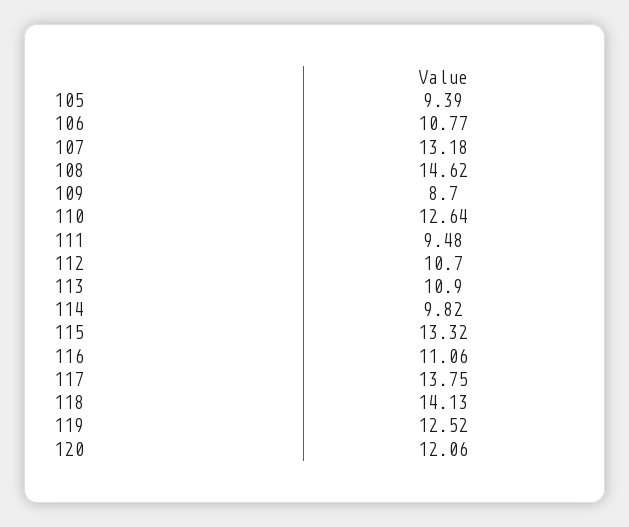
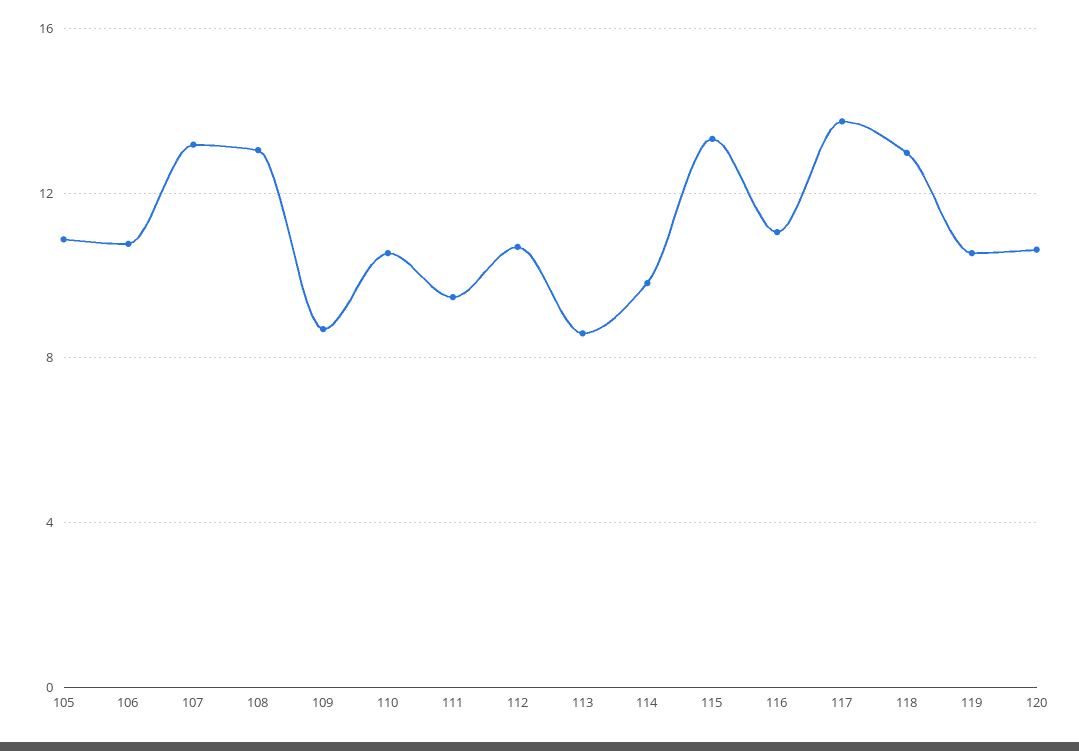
105: 9.39 -> 11
108: 14.62 -> 13
110: 12.64 -> 10.5
113: 10.9 -> 8.5
118: 14.13 -> 13
119: 12.52 -> 10.5
120: 12.06 -> 10.5

